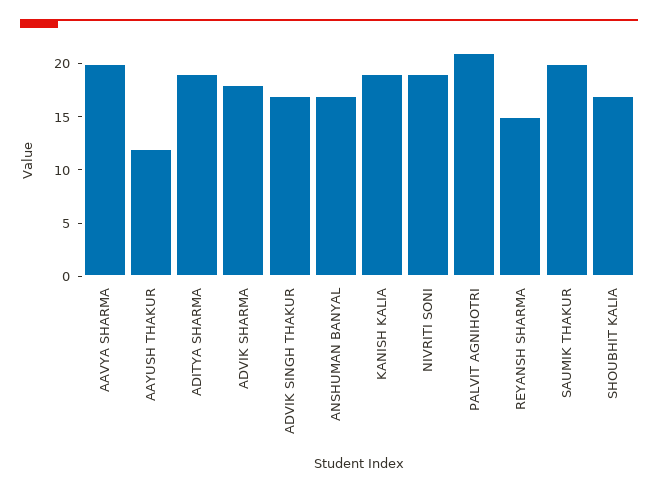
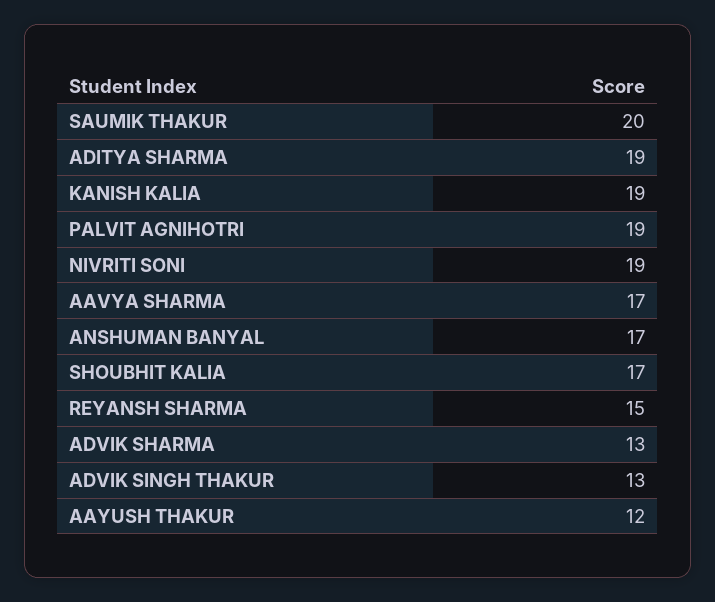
AAVYA SHARMA: 20 -> 17
ADVIK SHARMA: 18 -> 13
ADVIK SINGH THAKUR: 17 -> 13
PALVIT AGNIHOTRI: 21 -> 19

